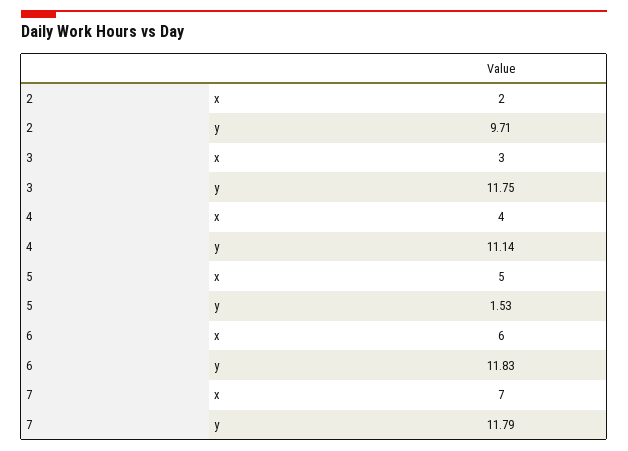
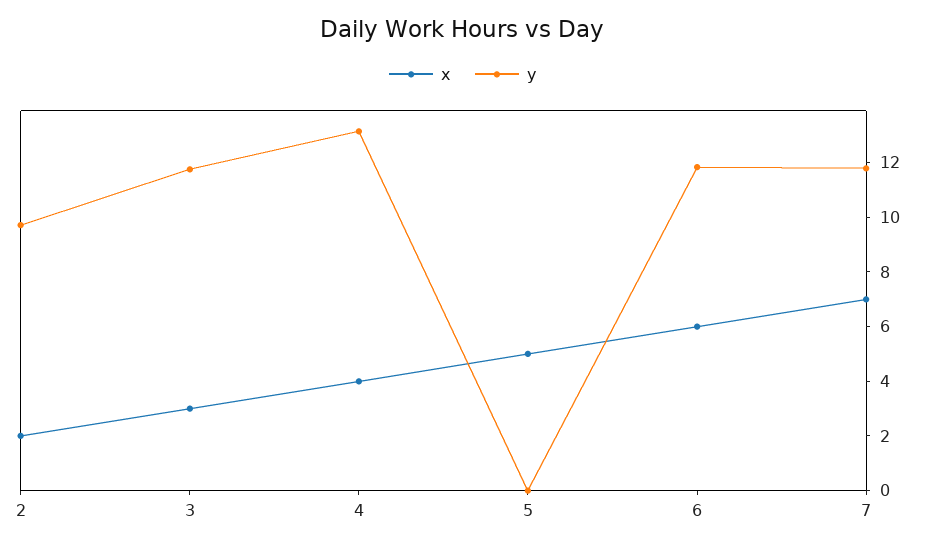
y, 4: 11.14 -> 13
y, 5: 1.53 -> 0

